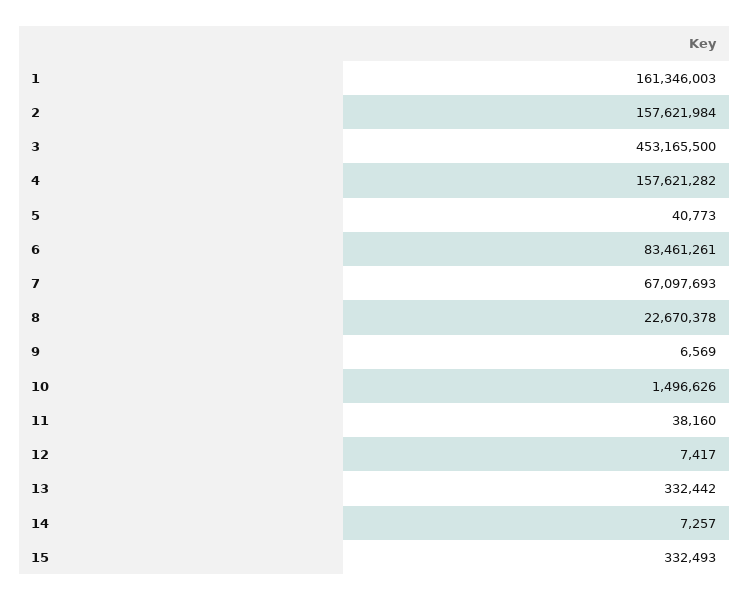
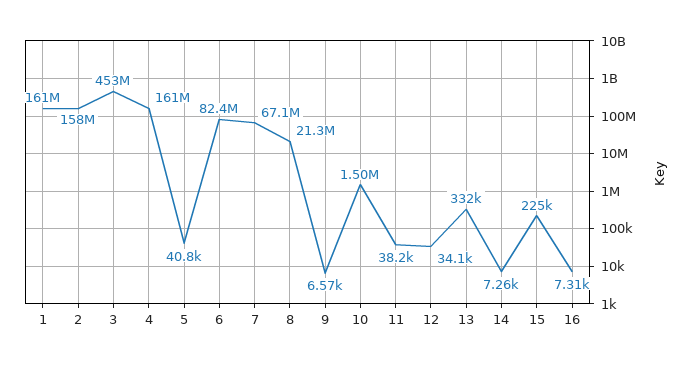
4: 157621282 -> 161000000
6: 83461261 -> 82400000
8: 22670378 -> 21300000
12: 7417 -> 34100
15: 332493 -> 225000
16: none -> 7310

